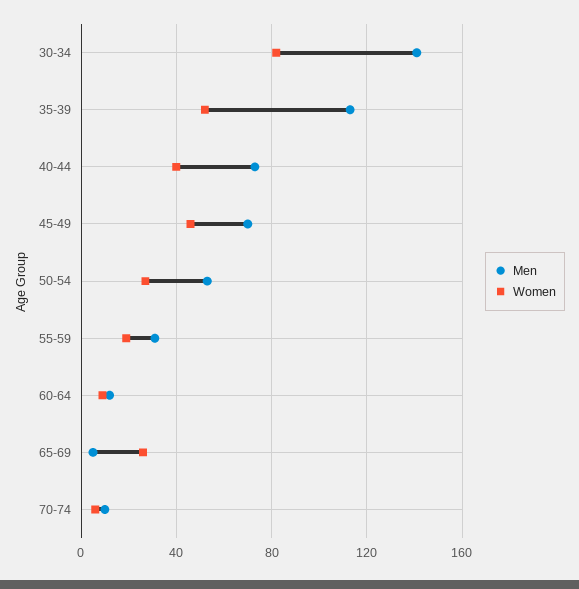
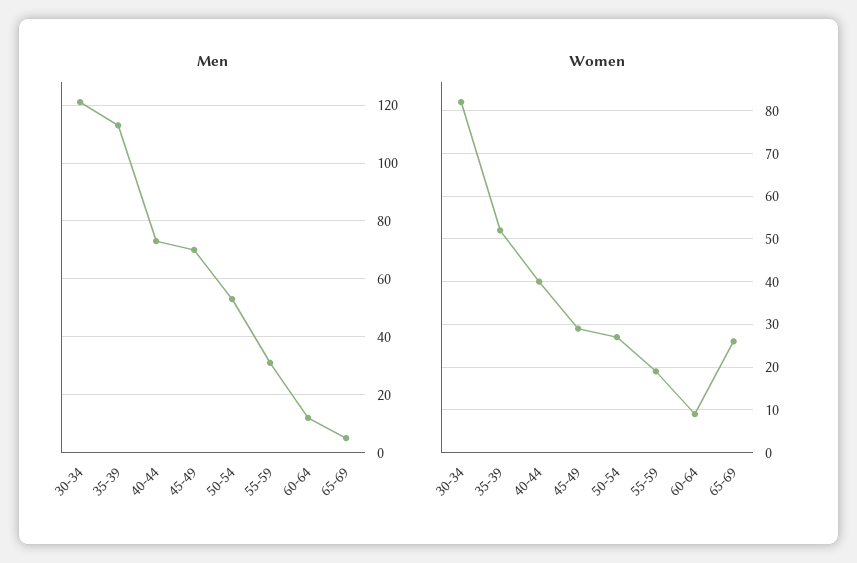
Men, 30-34: 140 -> 120
Women, 45-49: 45 -> 30
Men, 70-74: 10 -> none
Women, 70-74: 5 -> none

